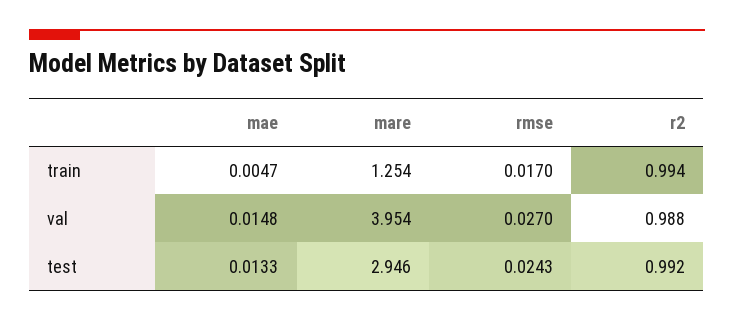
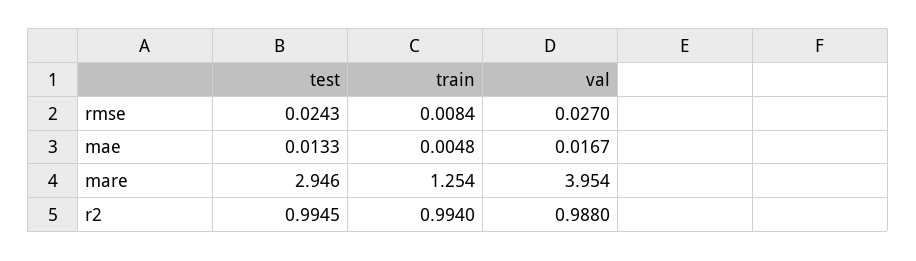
mae, train: 0.0047 -> 0.0048
rmse, train: 0.017 -> 0.0084
mae, val: 0.0148 -> 0.0167
r2, test: 0.992 -> 0.9945

